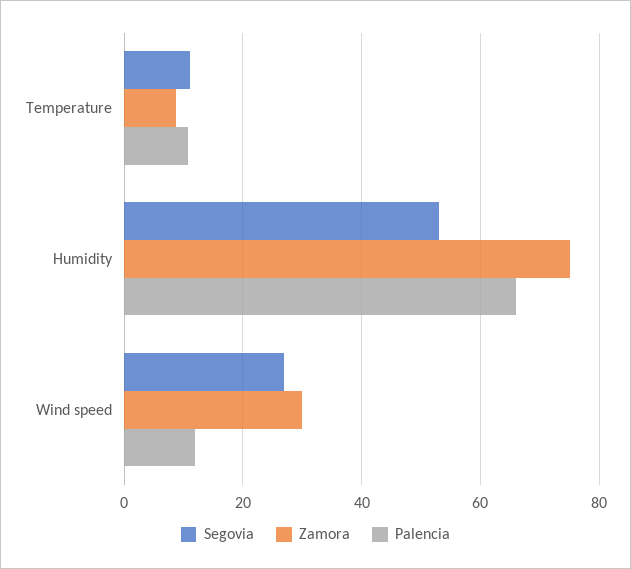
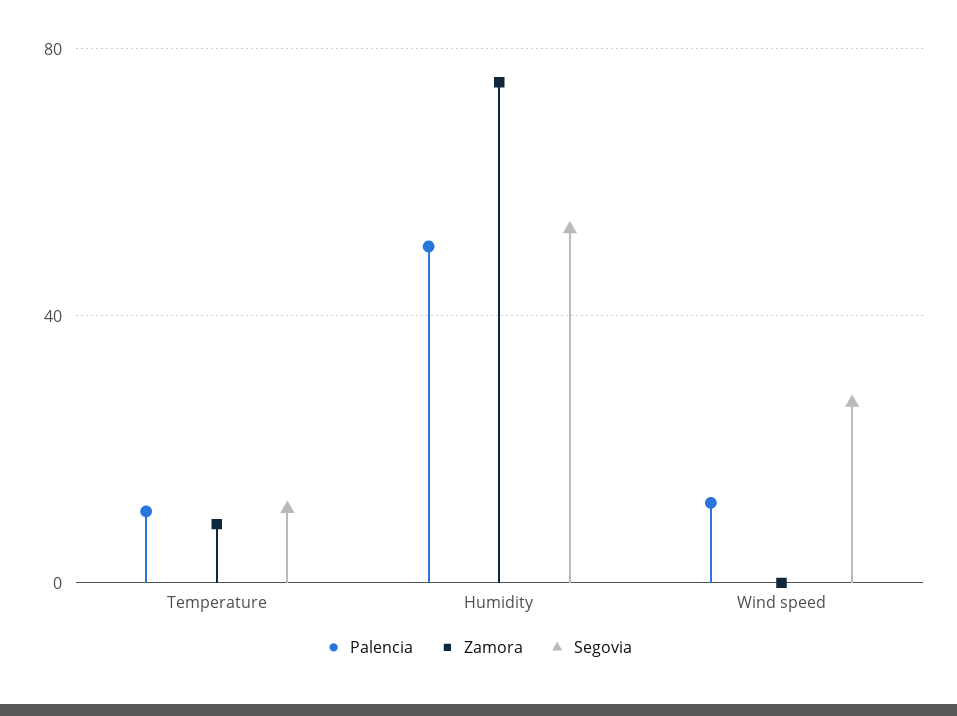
Palencia, Humidity: 66 -> 50
Zamora, Wind speed: 30 -> 0

